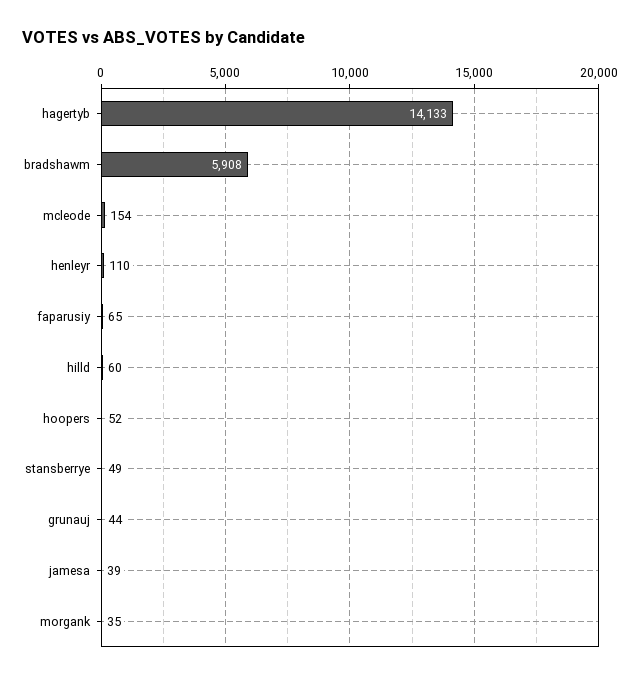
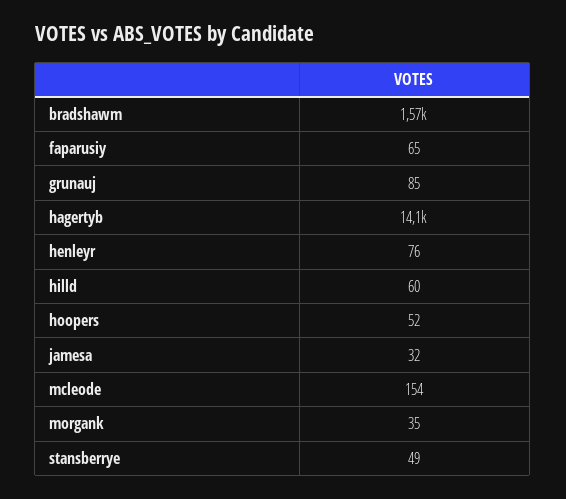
bradshawm: 5908 -> 1570
henleyr: 110 -> 76
grunauj: 44 -> 85
jamesa: 39 -> 32

